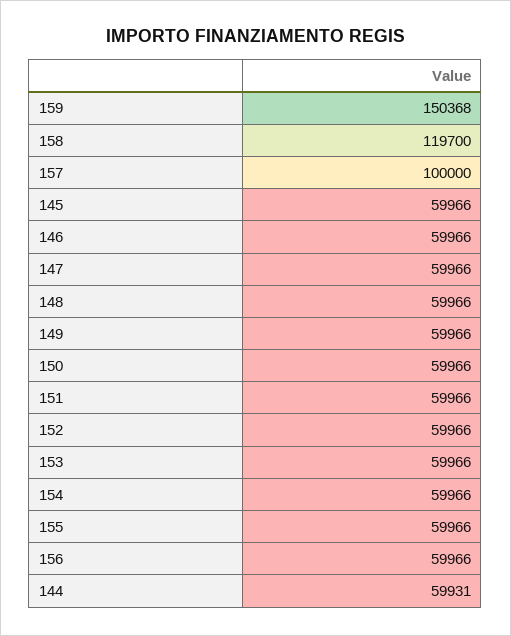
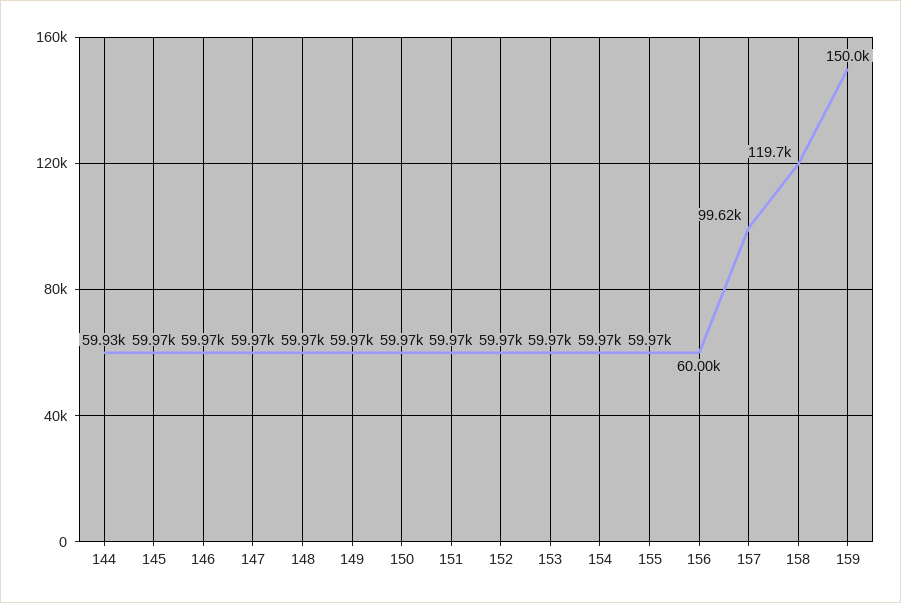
159: 150368 -> 150000
157: 100000 -> 99620
156: 59966 -> 60000

